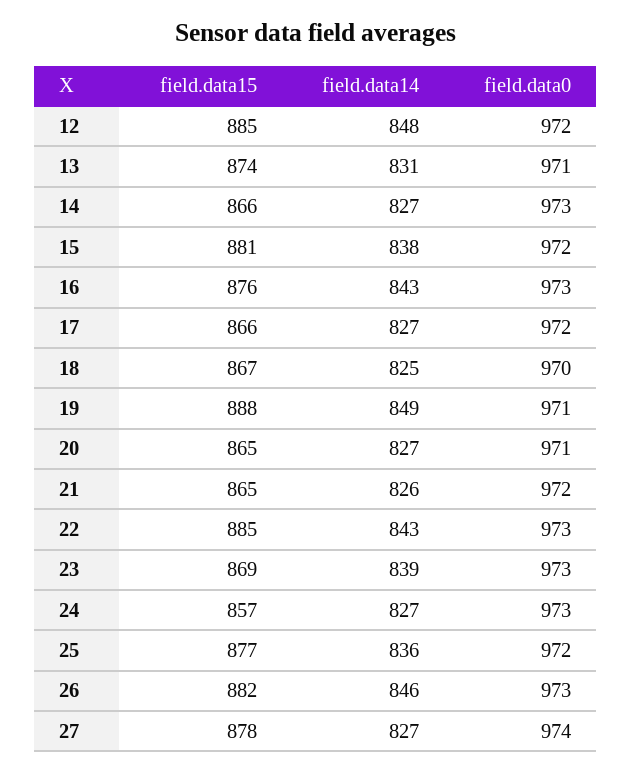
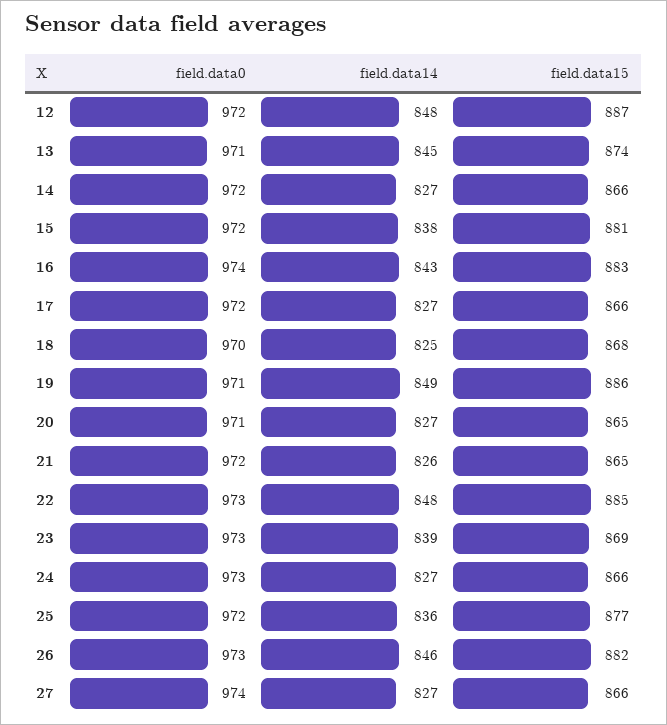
field.data15, 12: 885 -> 887
field.data14, 13: 831 -> 845
field.data0, 14: 973 -> 972
field.data15, 16: 876 -> 883
field.data0, 16: 973 -> 974
field.data15, 18: 867 -> 868
field.data15, 19: 888 -> 886
field.data14, 22: 843 -> 848
field.data15, 24: 857 -> 866
field.data15, 27: 878 -> 866

